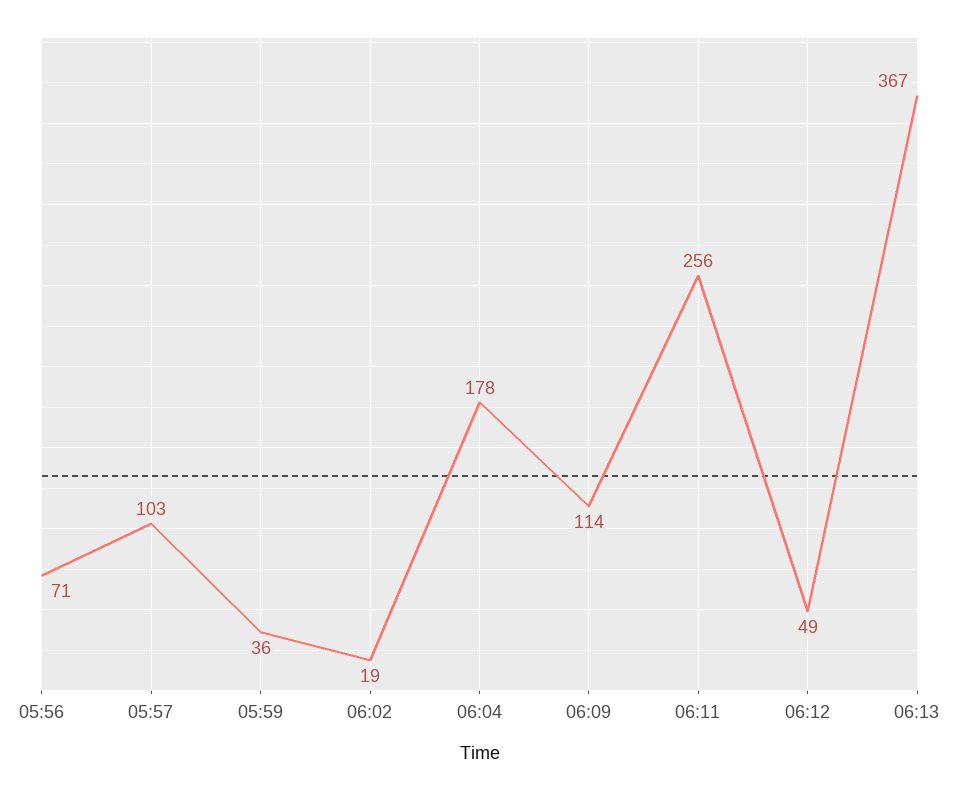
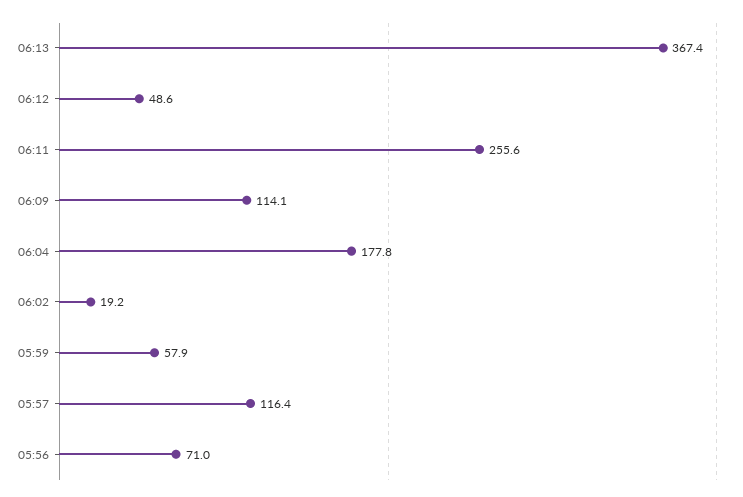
05:57: 103 -> 116.4
05:59: 36 -> 57.9

